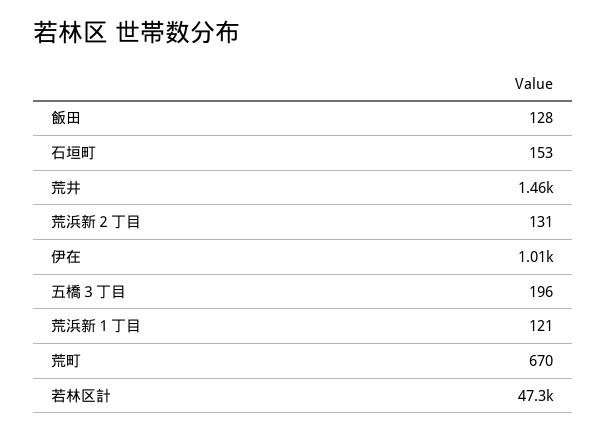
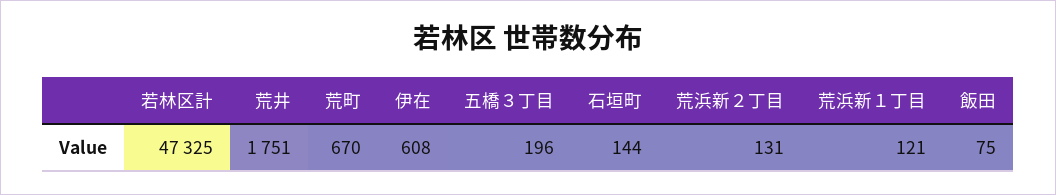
飯田: 128 -> 75
石垣町: 153 -> 144
荒井: 1460 -> 1751
伊在: 1010 -> 608

